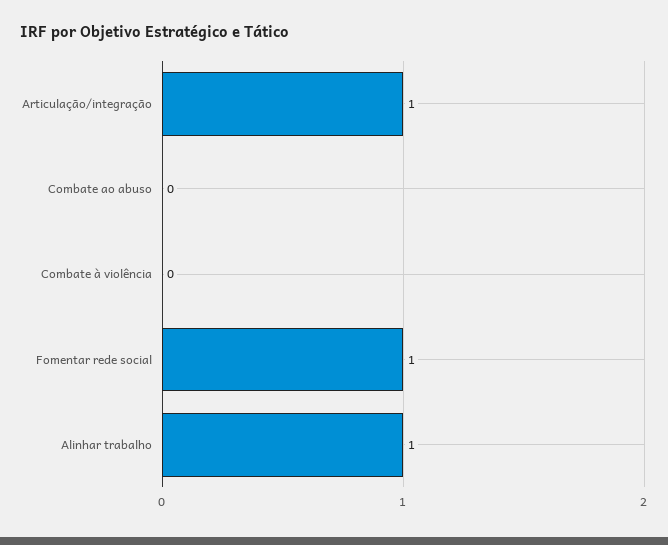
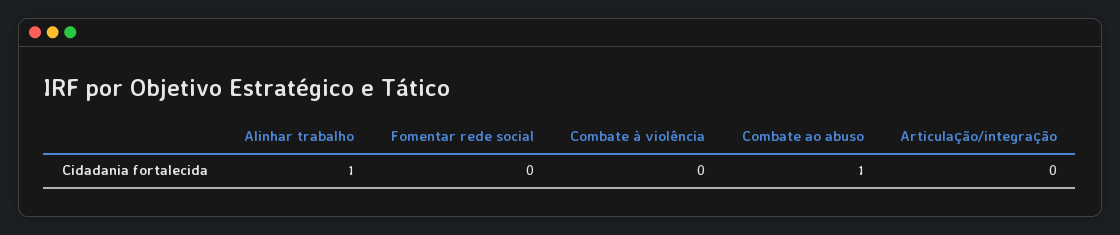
Articulação/integração: 1 -> 0
Combate ao abuso: 0 -> 1
Fomentar rede social: 1 -> 0

